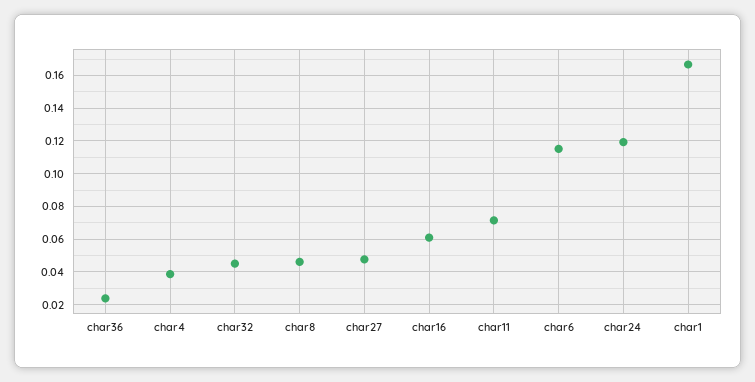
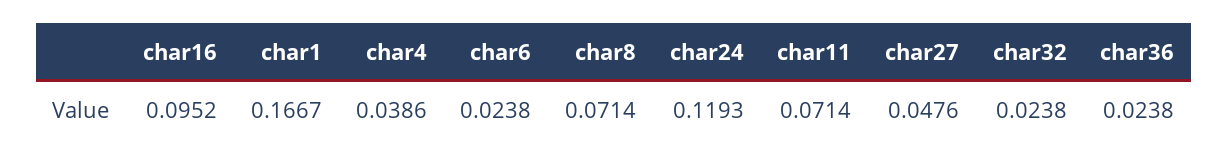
char32: 0.045 -> 0.0238
char8: 0.045 -> 0.0714
char16: 0.06 -> 0.0952
char6: 0.115 -> 0.0238

